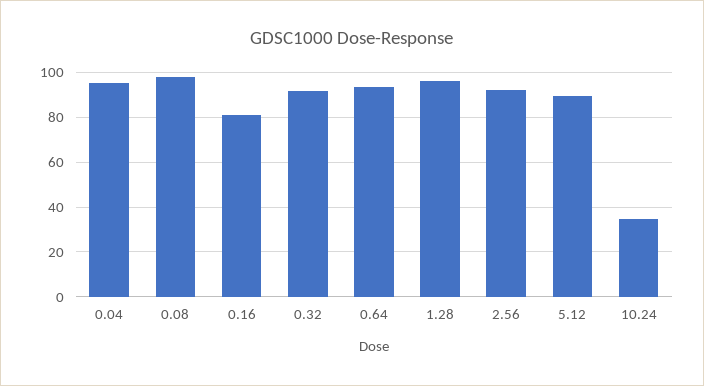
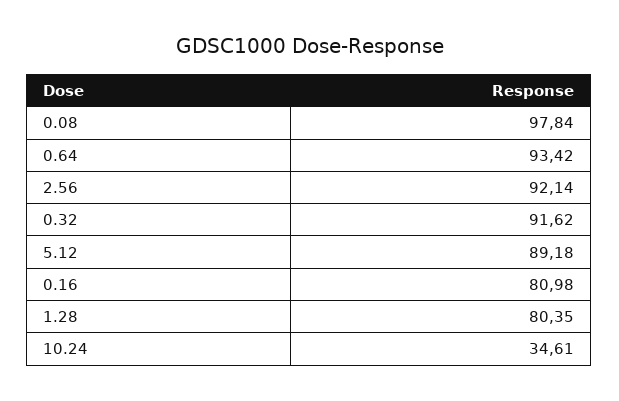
0.04: 95 -> none
1.28: 95 -> 80.35

